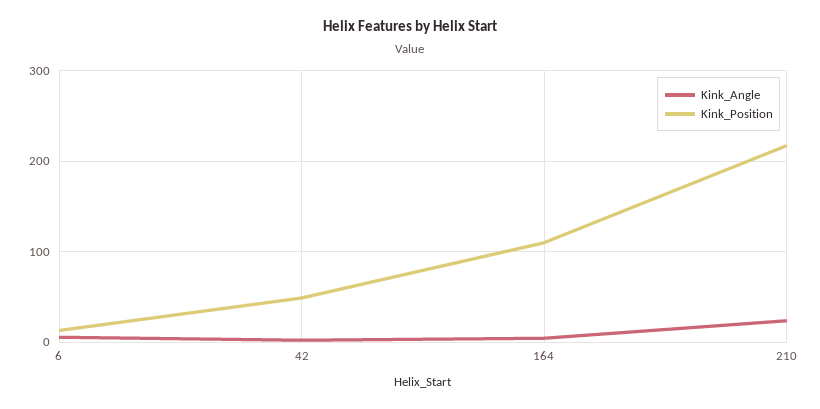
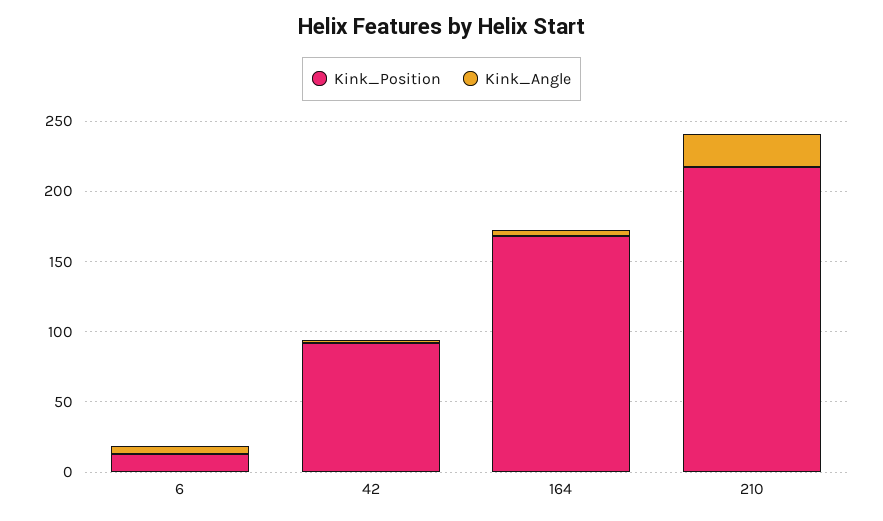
Kink_Position, 42: 50 -> 90
Kink_Position, 164: 110 -> 170

